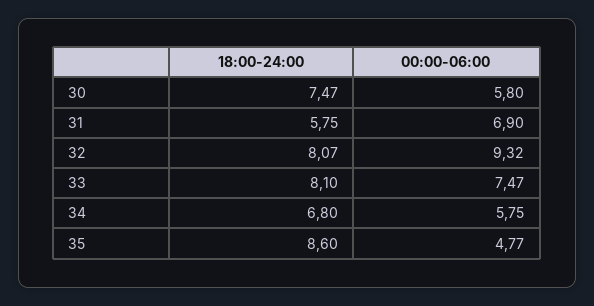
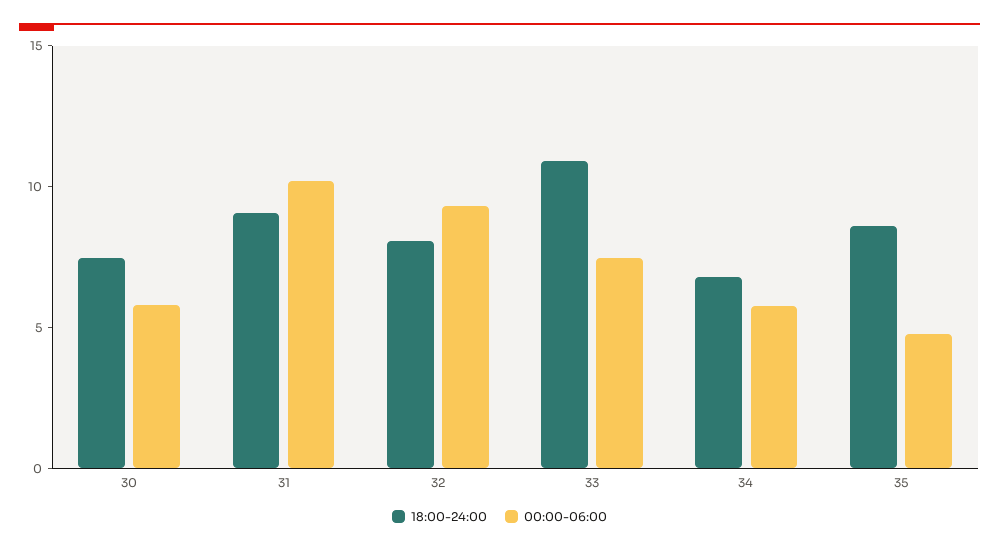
18:00-24:00, 31: 5.75 -> 9
00:00-06:00, 31: 6.9 -> 10
18:00-24:00, 33: 8.1 -> 11

